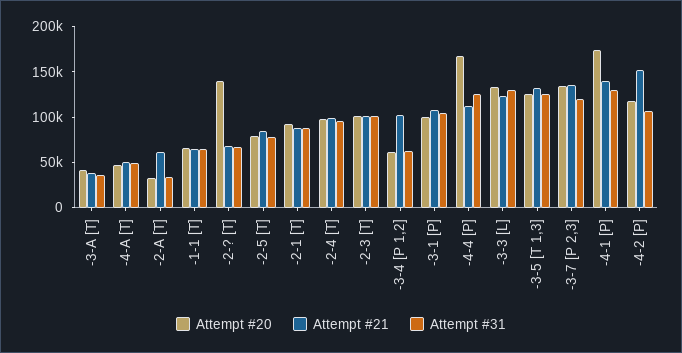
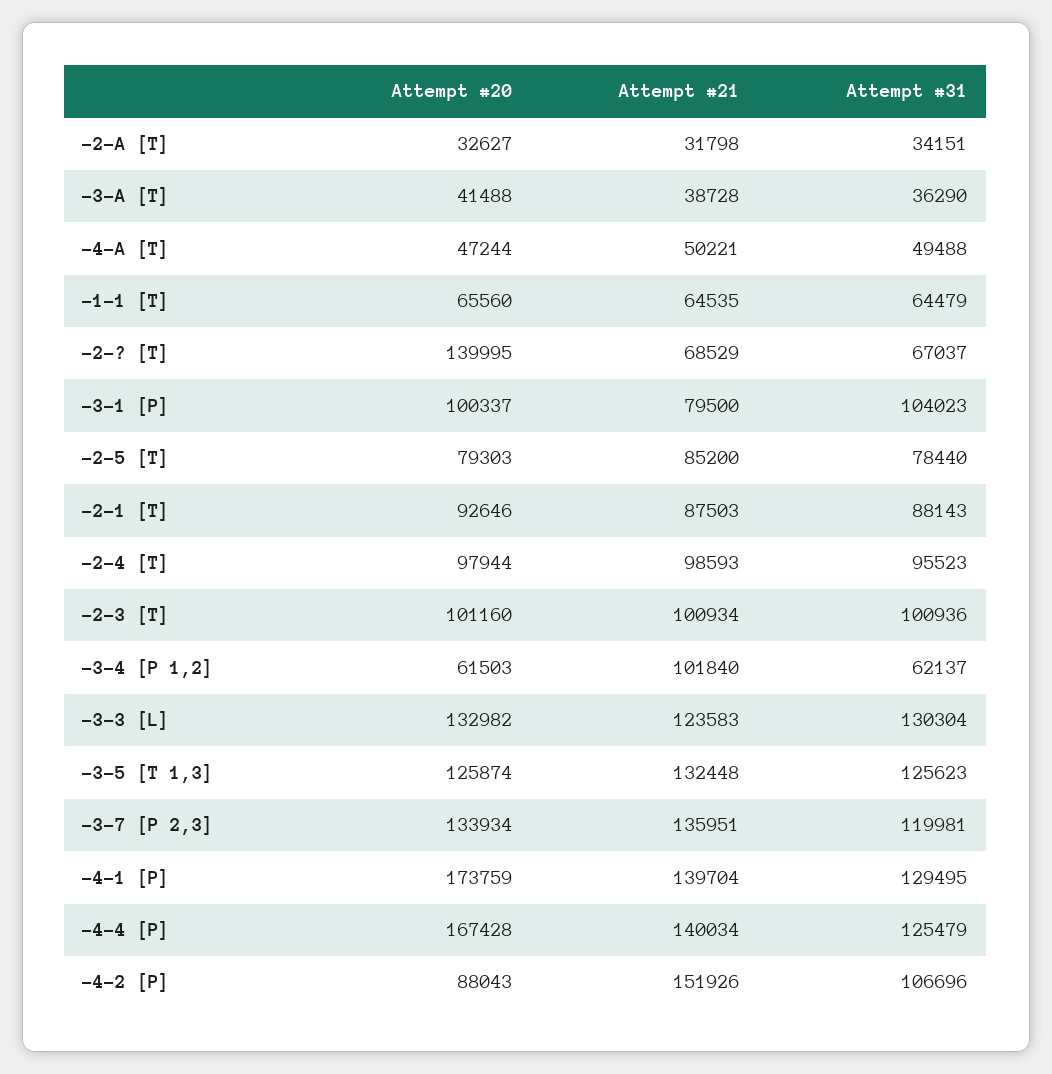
Attempt #21, -2-A [T]: 60000 -> 31798
Attempt #21, -3-1 [P]: 110000 -> 79500
Attempt #21, -4-4 [P]: 110000 -> 140034
Attempt #20, -4-2 [P]: 120000 -> 88043

